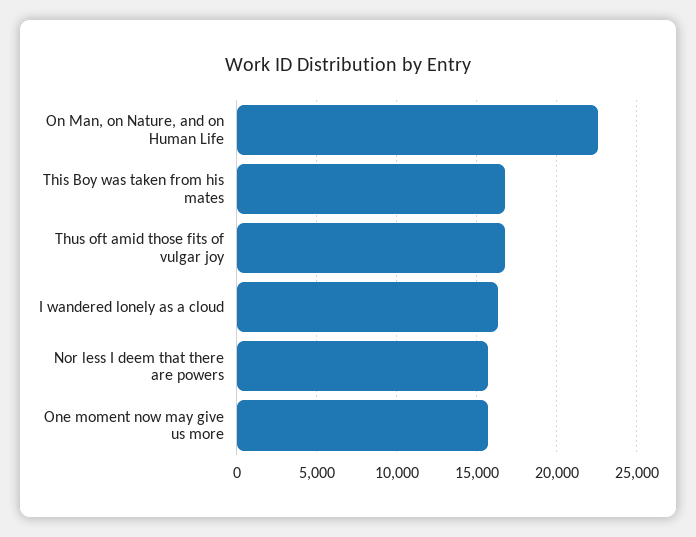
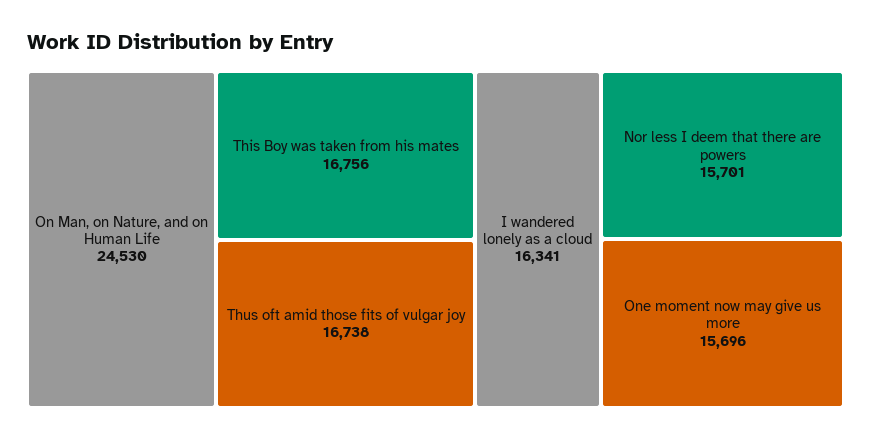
On Man, on Nature, and on Human Life: 22500 -> 24530

